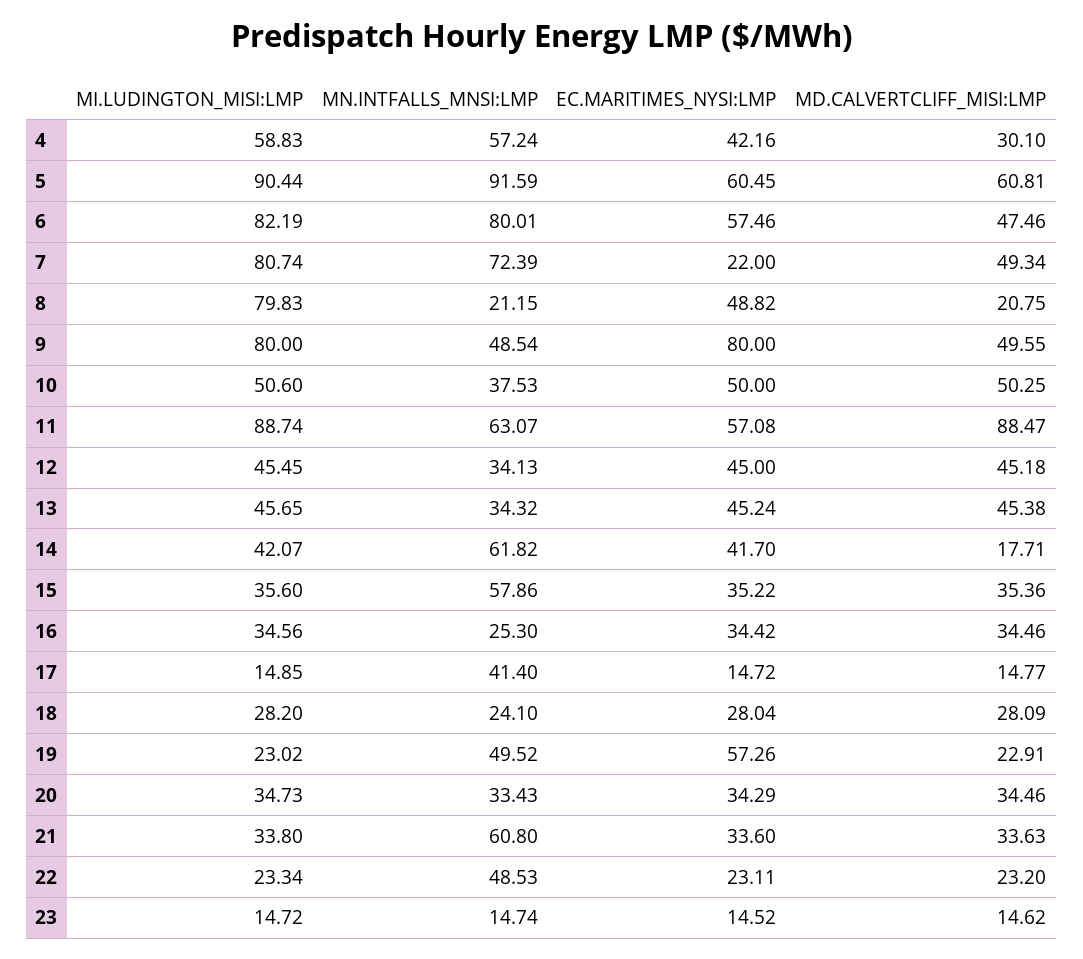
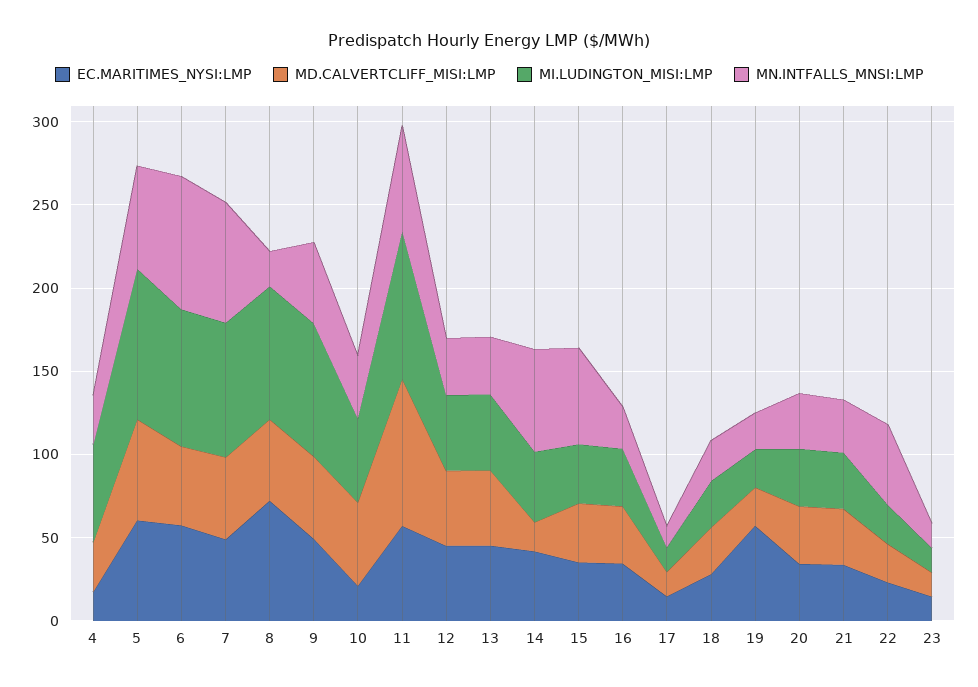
MN.INTFALLS_MNSI:LMP, 4: 57.24 -> 30
EC.MARITIMES_NYSI:LMP, 4: 42.16 -> 20
MN.INTFALLS_MNSI:LMP, 5: 91.59 -> 60
EC.MARITIMES_NYSI:LMP, 7: 22 -> 50
EC.MARITIMES_NYSI:LMP, 8: 48.82 -> 70
MD.CALVERTCLIFF_MISI:LMP, 8: 20.75 -> 50
EC.MARITIMES_NYSI:LMP, 9: 80 -> 50
EC.MARITIMES_NYSI:LMP, 10: 50 -> 20
MN.INTFALLS_MNSI:LMP, 17: 41.4 -> 10
MN.INTFALLS_MNSI:LMP, 19: 49.52 -> 20
MN.INTFALLS_MNSI:LMP, 21: 60.8 -> 30

